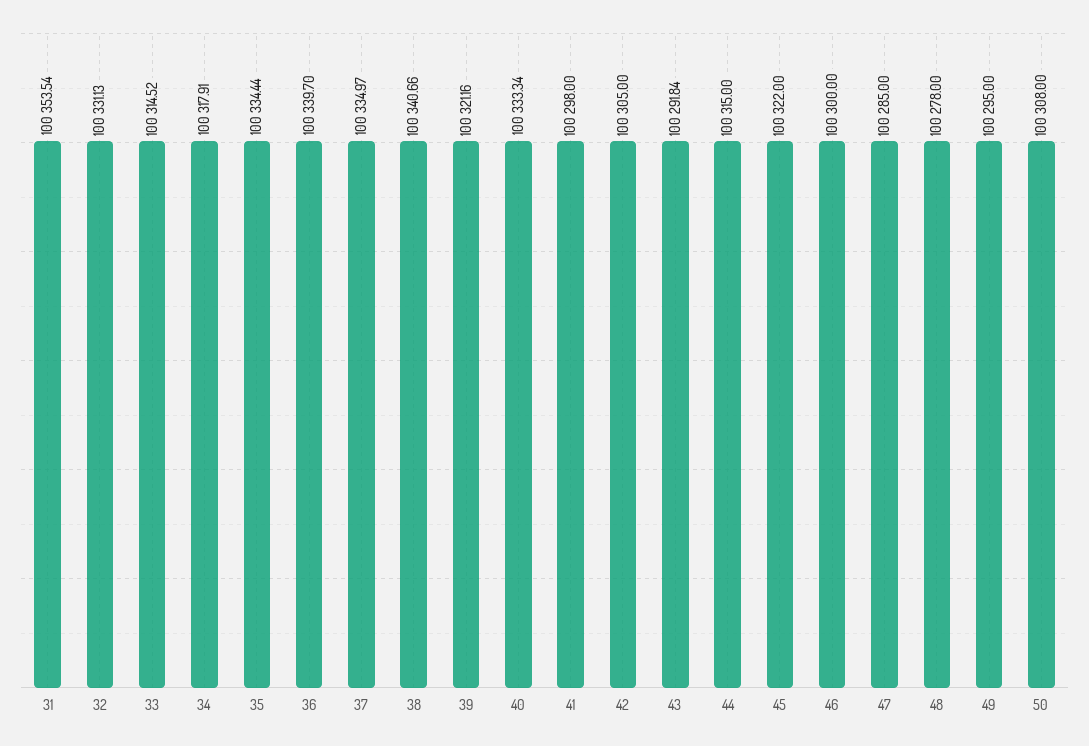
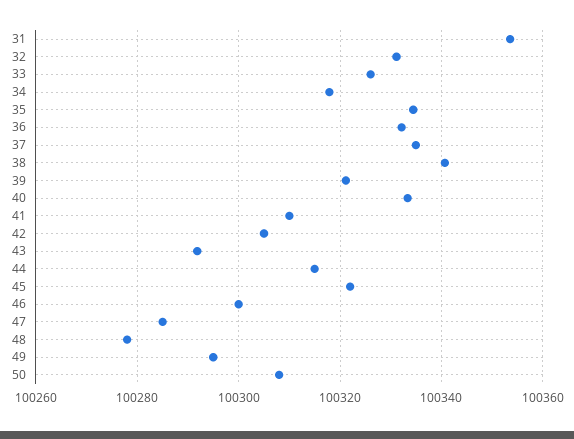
33: 100314.52 -> 100326
36: 100339.7 -> 100332
41: 100298 -> 100310

